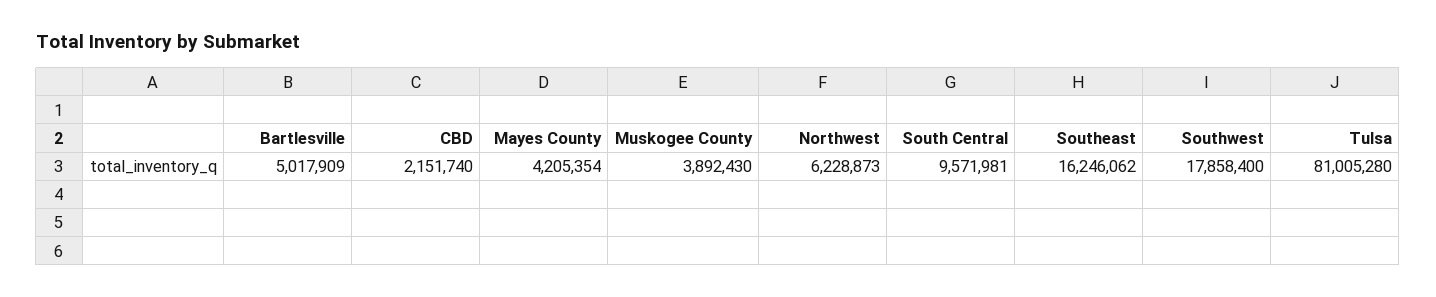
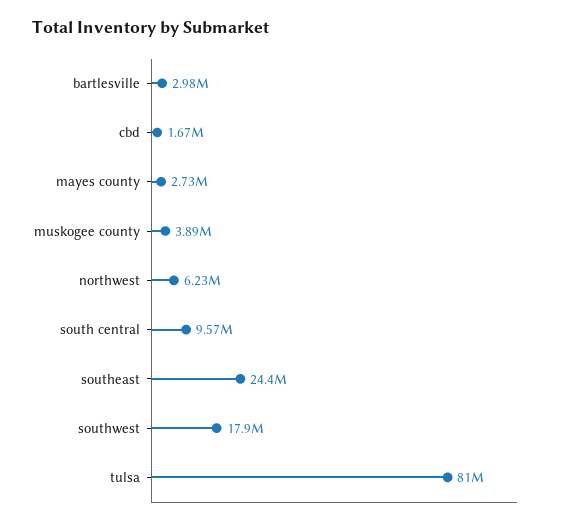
Bartlesville: 5017909 -> 2980000
CBD: 2151740 -> 1670000
Mayes County: 4205354 -> 2730000
Southeast: 16246062 -> 24400000

